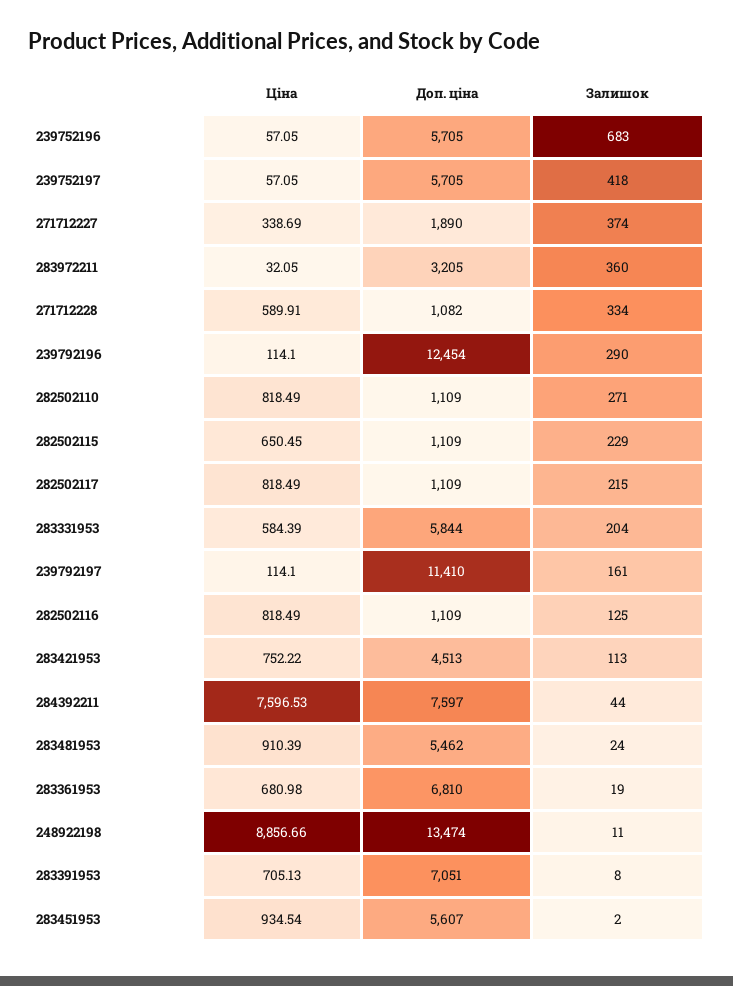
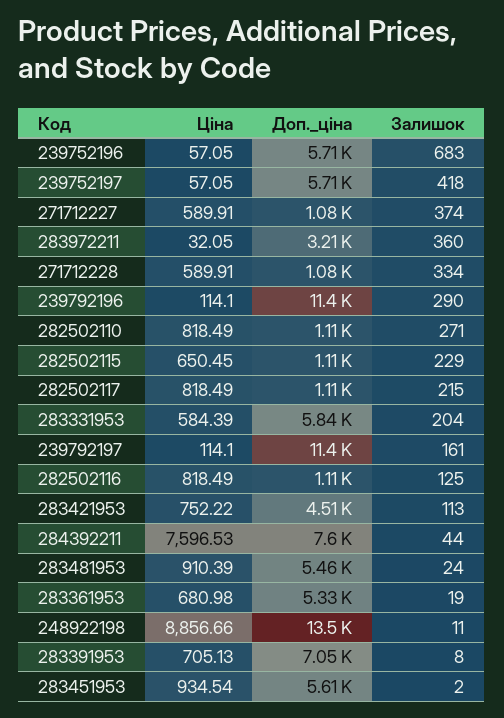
Ціна, 271712227: 338.69 -> 589.91
Доп. ціна, 271712227: 1890 -> 1080
Доп. ціна, 239792196: 12454 -> 11400
Доп. ціна, 283361953: 6810 -> 5330

